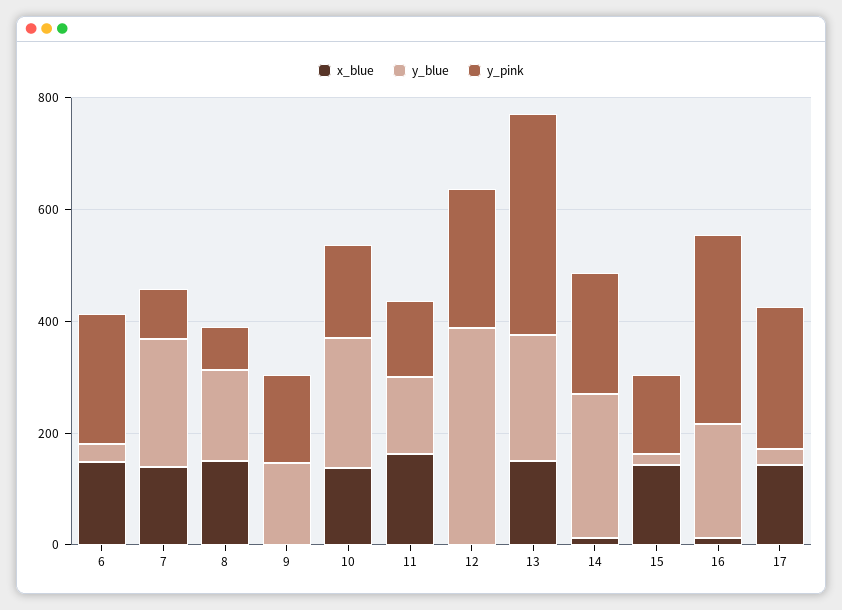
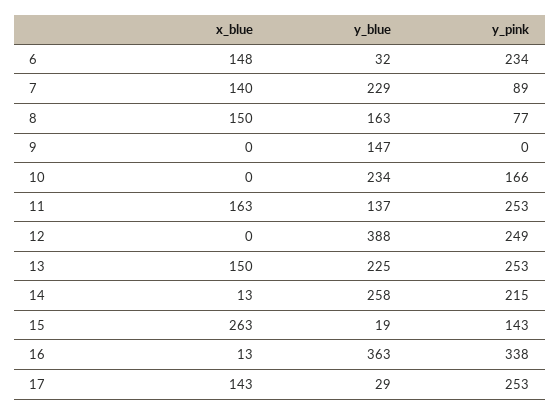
y_pink, 9: 150 -> 0
x_blue, 10: 150 -> 0
y_pink, 11: 150 -> 253
y_pink, 13: 400 -> 253
x_blue, 15: 150 -> 263
y_blue, 16: 200 -> 363

